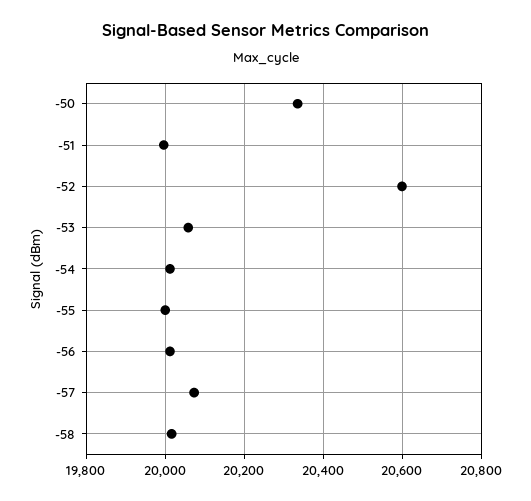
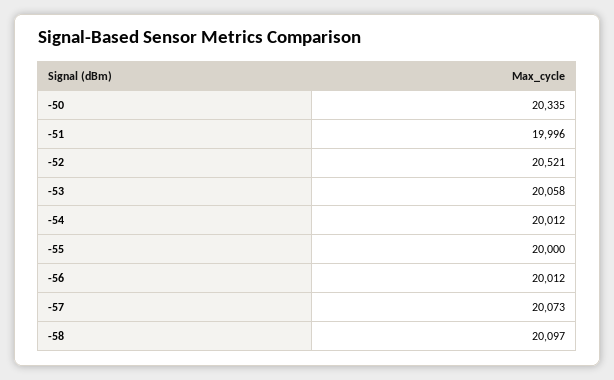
-52: 20600 -> 20521
-58: 20020 -> 20097

